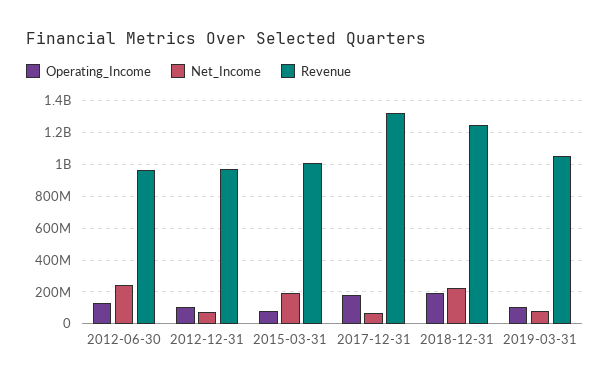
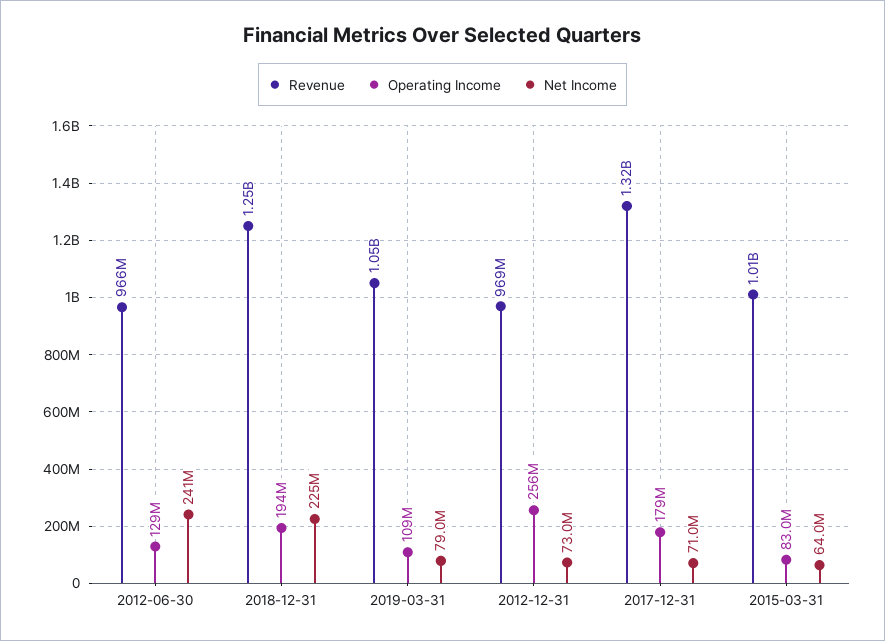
Operating_Income, 2012-12-31: 100000000 -> 256000000
Net_Income, 2015-03-31: 200000000 -> 64000000

